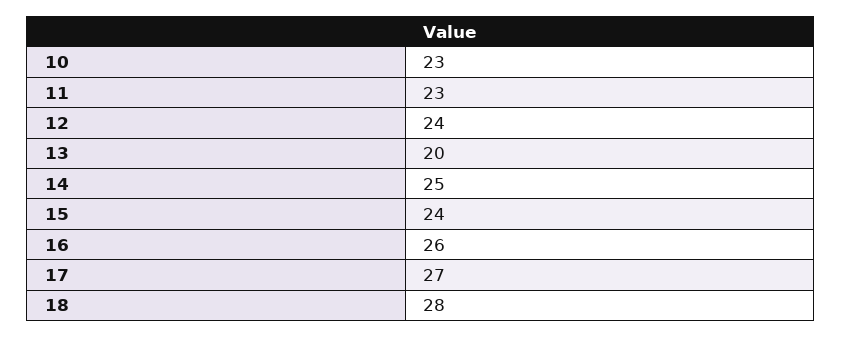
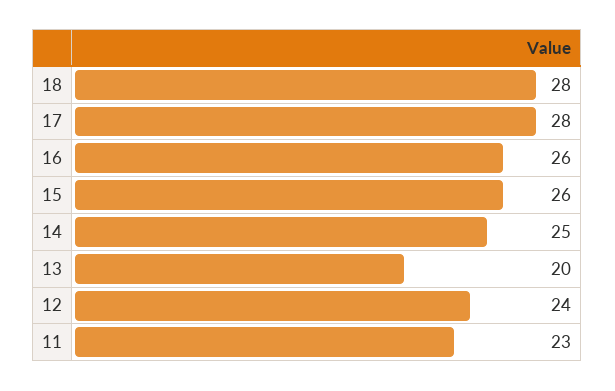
10: 23 -> none
15: 24 -> 26
17: 27 -> 28

